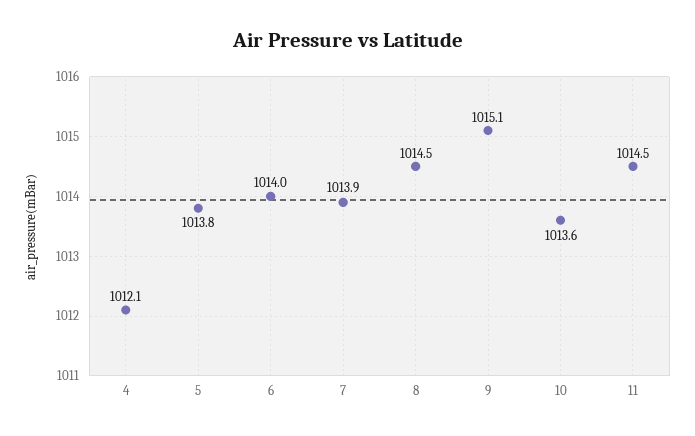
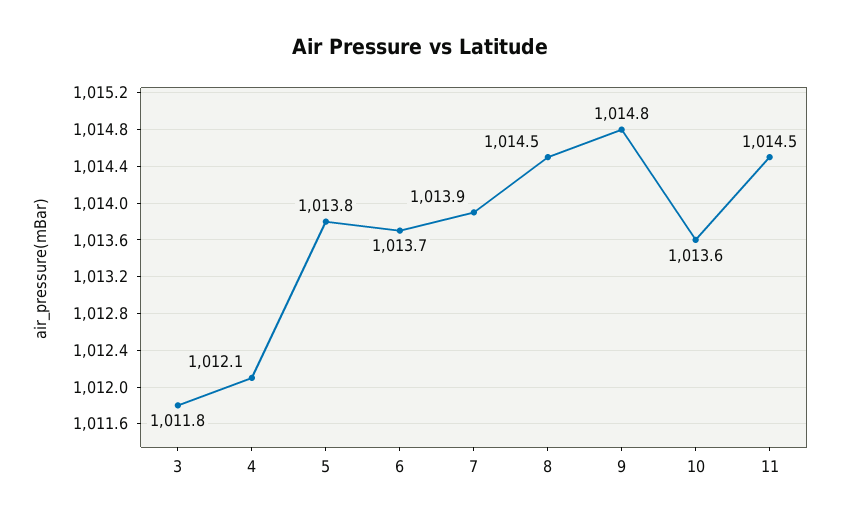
6: 1014 -> 1013.7
9: 1015.1 -> 1014.8
3: none -> 1011.8

